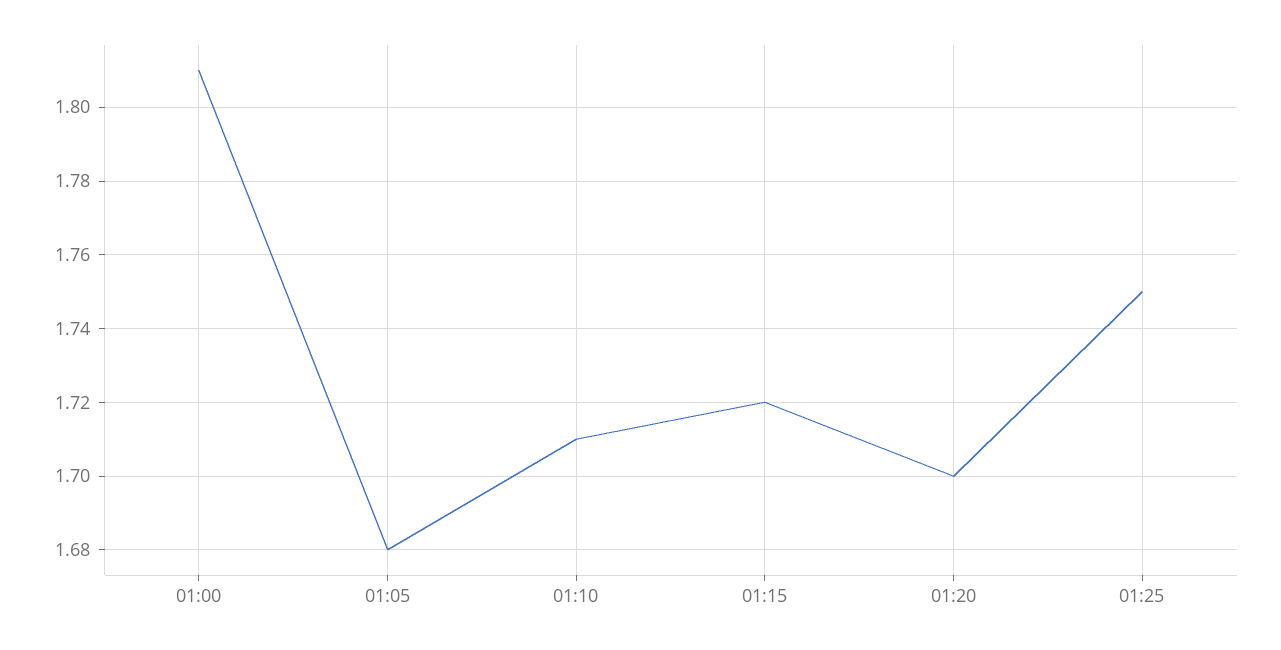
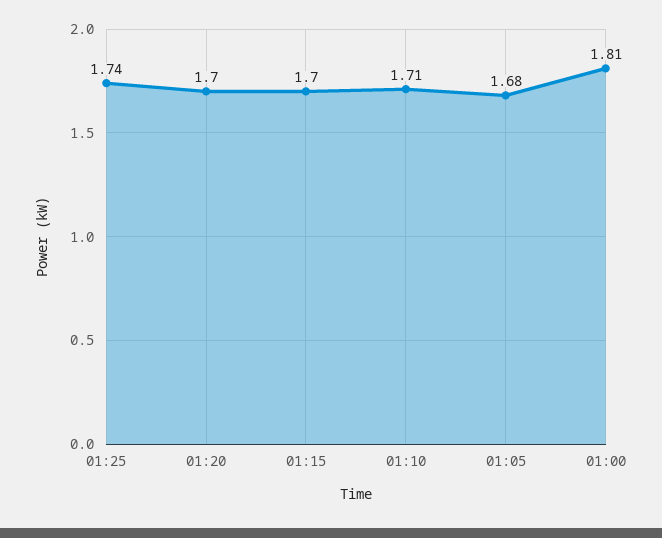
01:15: 1.72 -> 1.7
01:25: 1.75 -> 1.74

